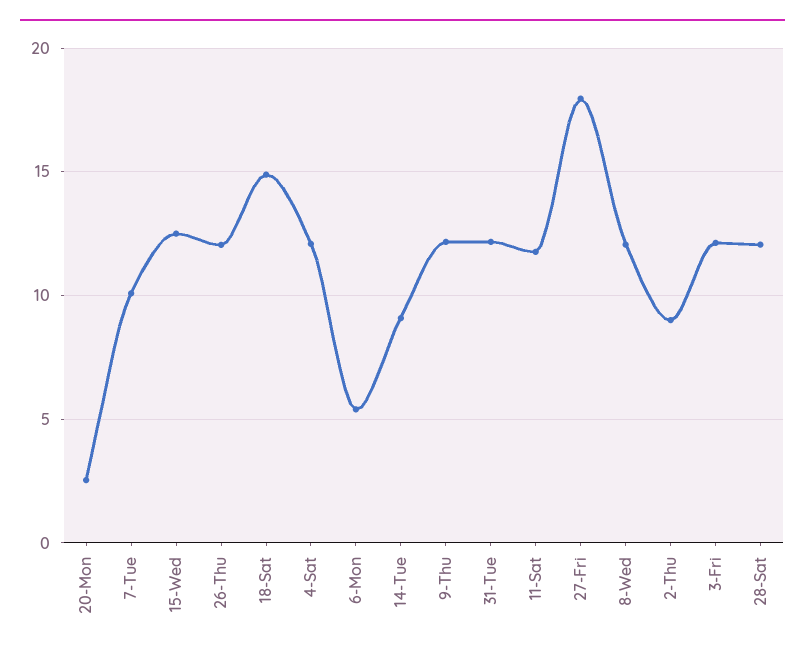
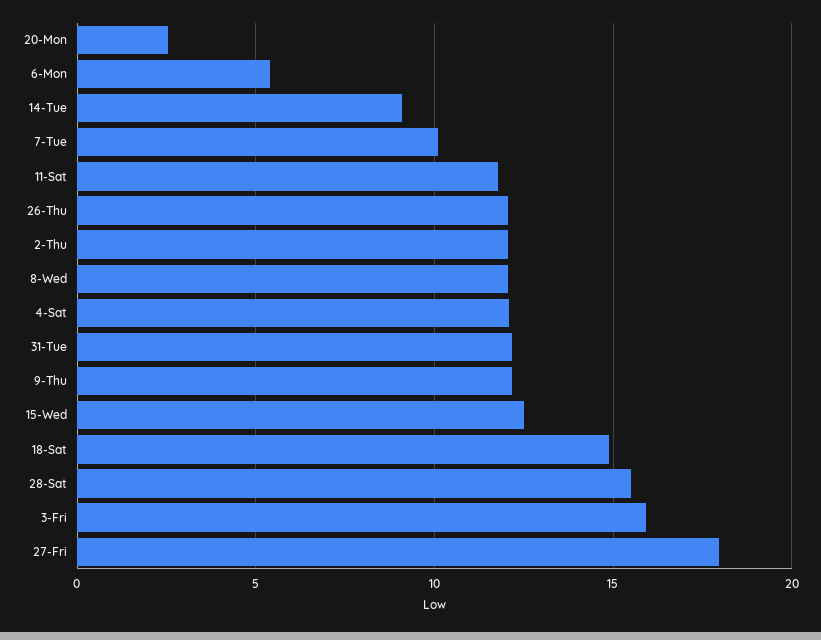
2-Thu: 9 -> 12
3-Fri: 12 -> 16
28-Sat: 12 -> 15.5

